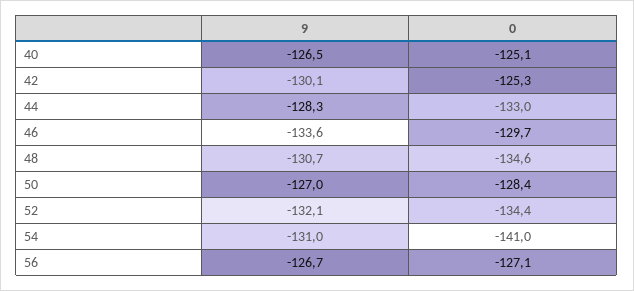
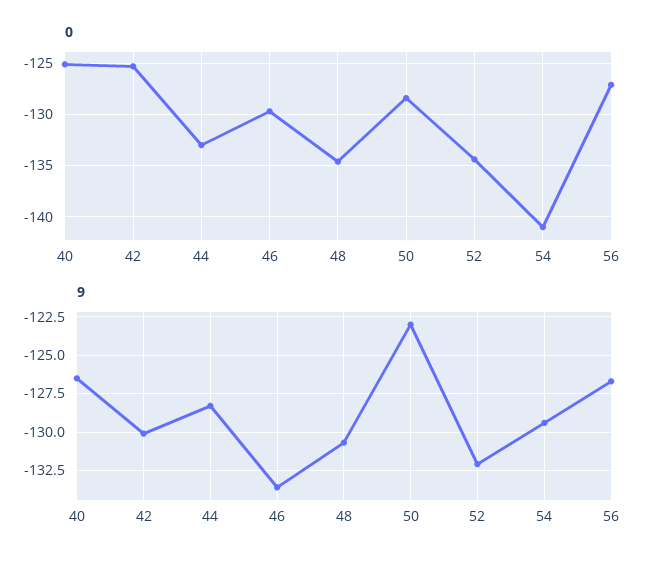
9, 50: -127 -> -123
9, 54: -131 -> -129.5

